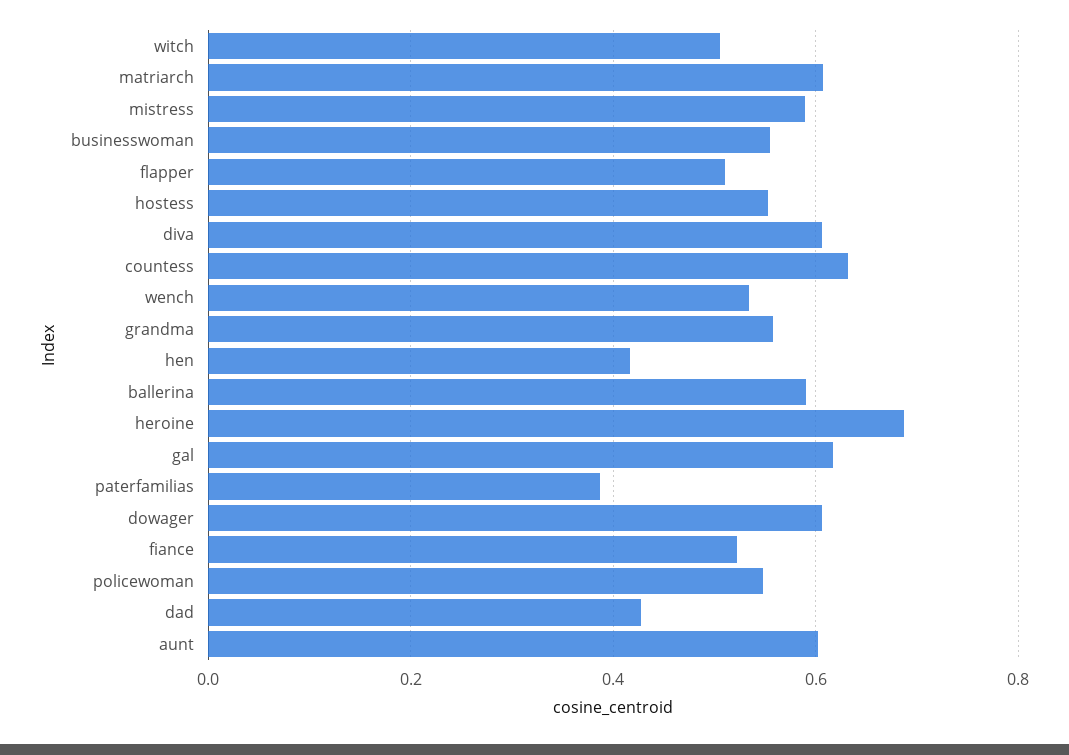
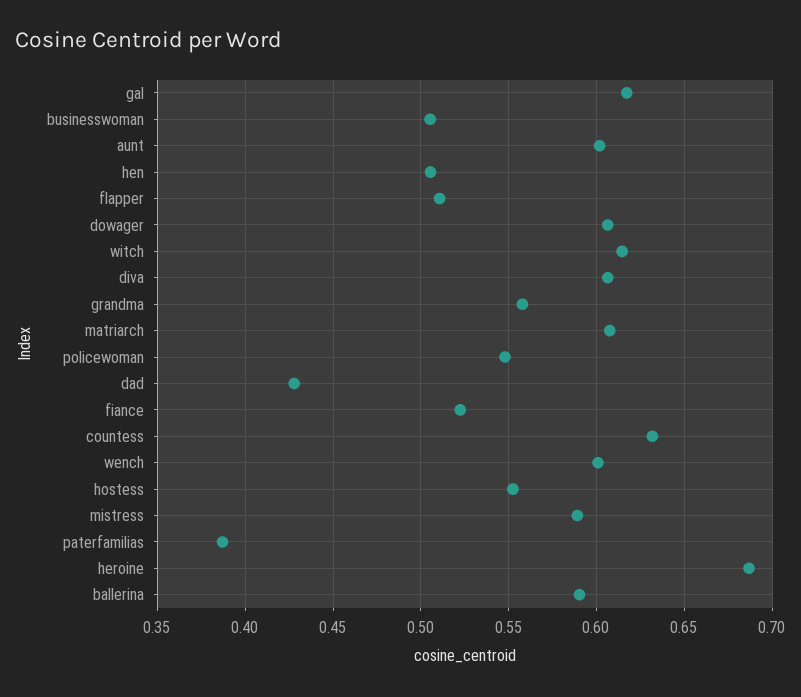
witch: 0.5 -> 0.615
businesswoman: 0.56 -> 0.505
wench: 0.54 -> 0.6
hen: 0.42 -> 0.505

